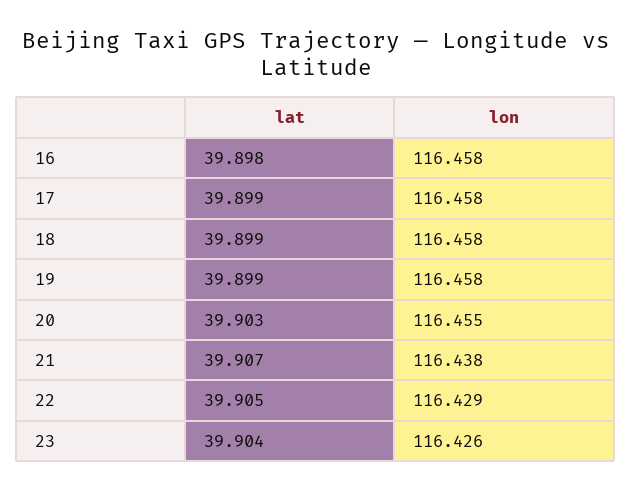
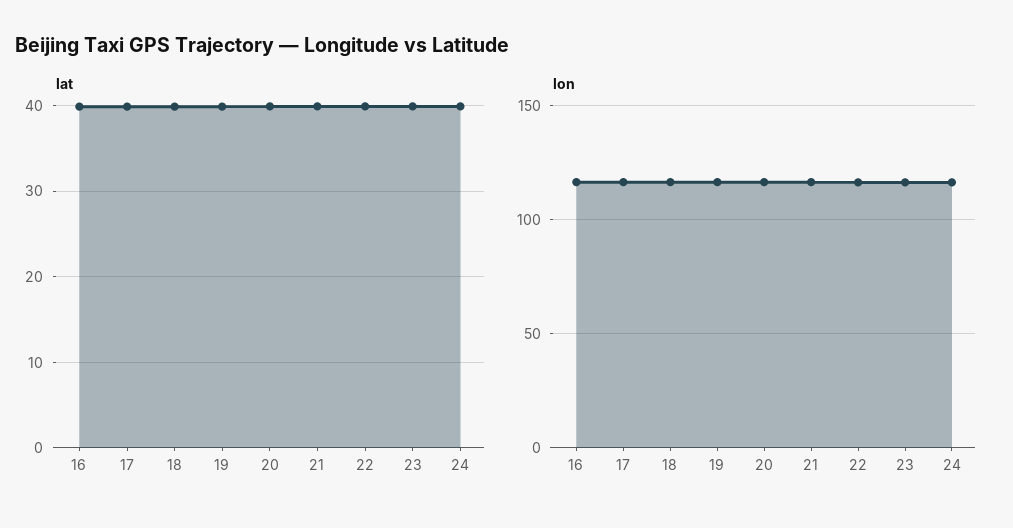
lat, 24: none -> 40
lon, 24: none -> 115

